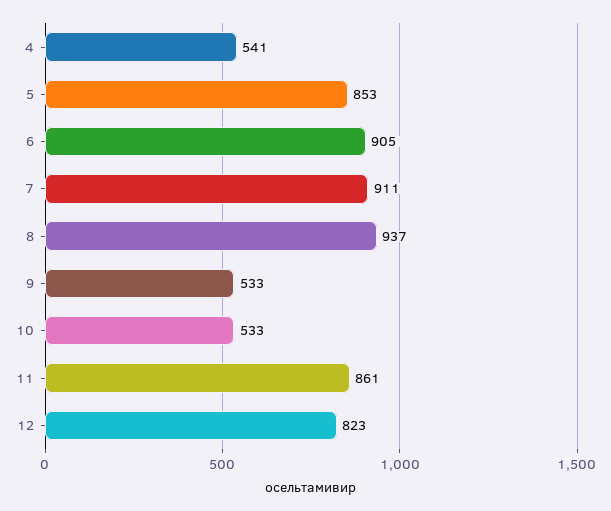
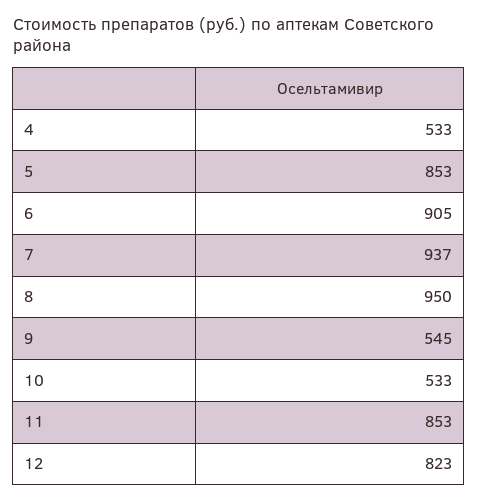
4: 541 -> 533
7: 911 -> 937
8: 937 -> 950
9: 533 -> 545
11: 861 -> 853

